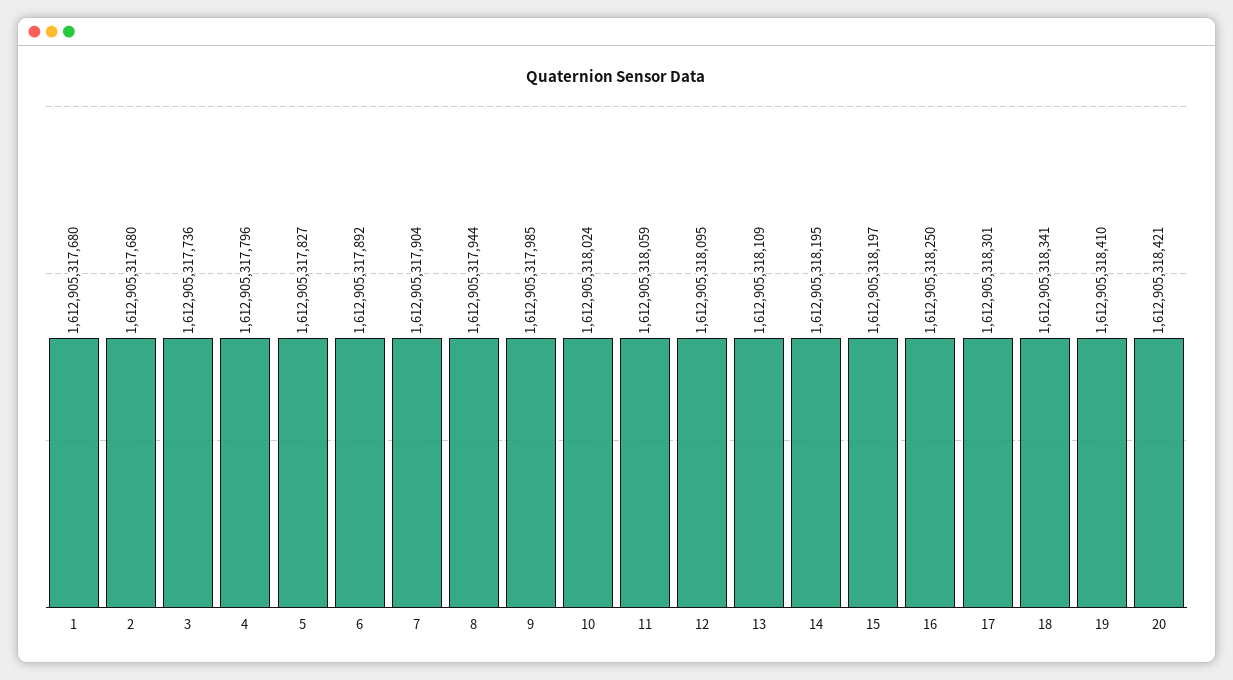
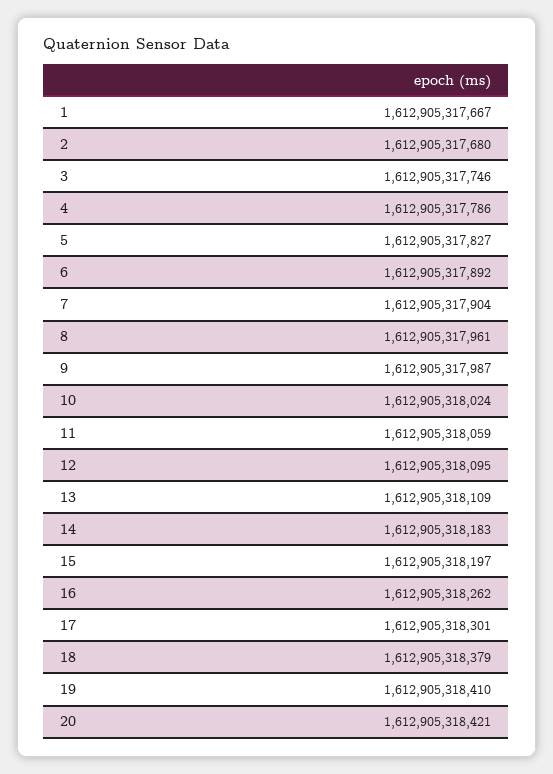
1: 1612905317680 -> 1612905317667
3: 1612905317736 -> 1612905317746
4: 1612905317796 -> 1612905317786
8: 1612905317944 -> 1612905317961
9: 1612905317985 -> 1612905317987
14: 1612905318195 -> 1612905318183
16: 1612905318250 -> 1612905318262
18: 1612905318341 -> 1612905318379

